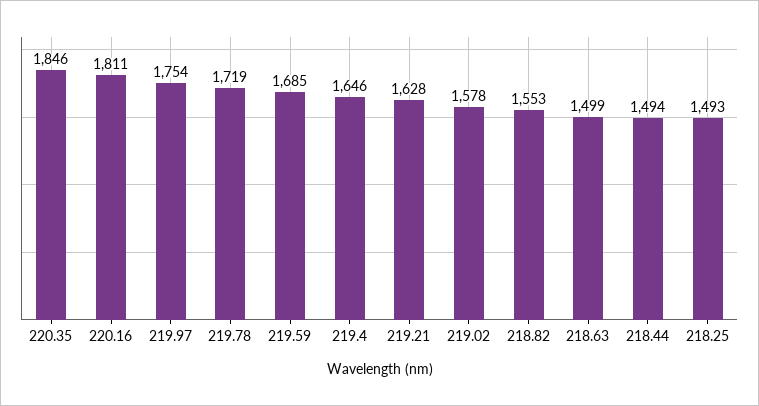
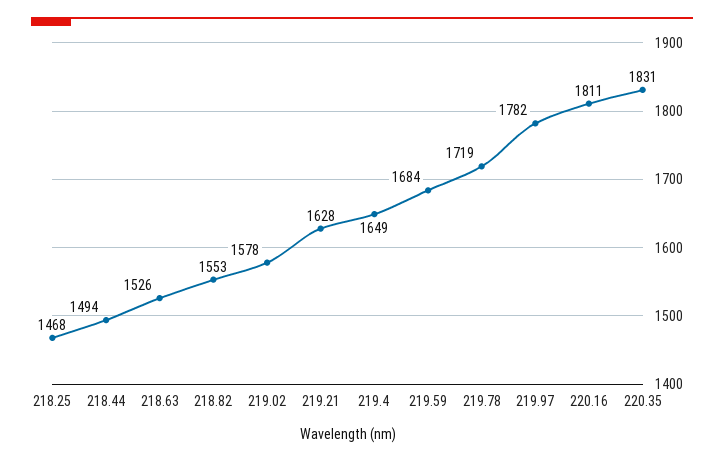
220.35: 1846 -> 1831
219.97: 1754 -> 1782
219.59: 1685 -> 1684
219.4: 1646 -> 1649
218.63: 1499 -> 1526
218.25: 1493 -> 1468

